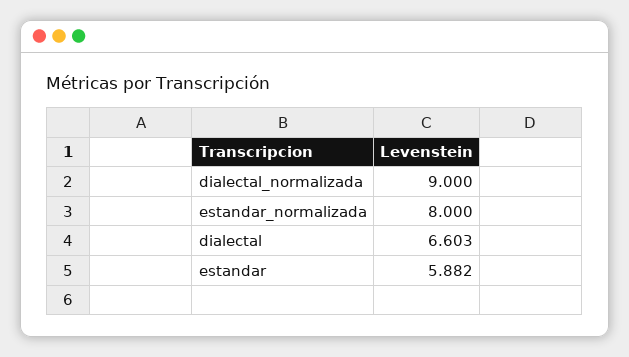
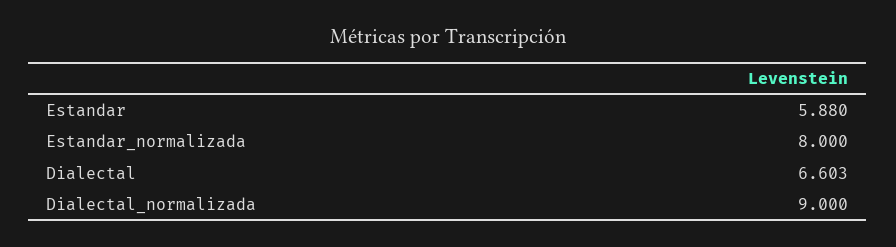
estandar: 5.882 -> 5.88

